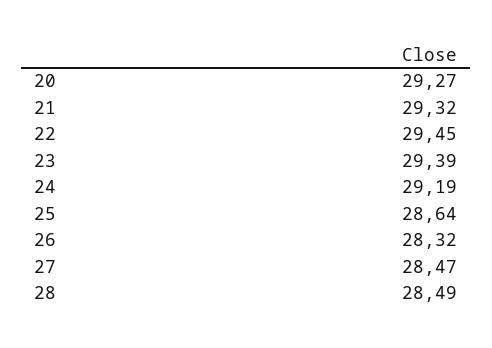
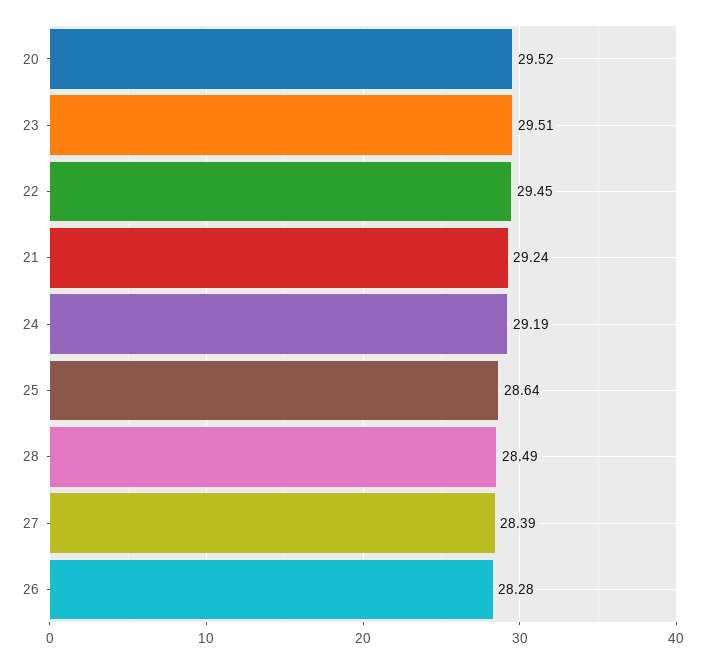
20: 29.27 -> 29.52
21: 29.32 -> 29.24
23: 29.39 -> 29.51
26: 28.32 -> 28.28
27: 28.47 -> 28.39

